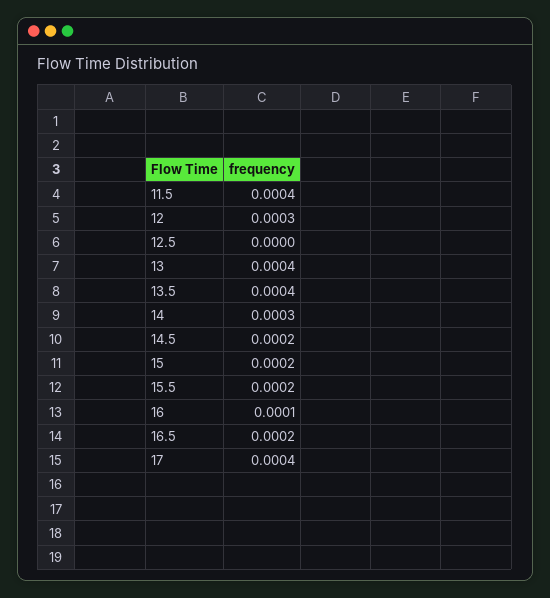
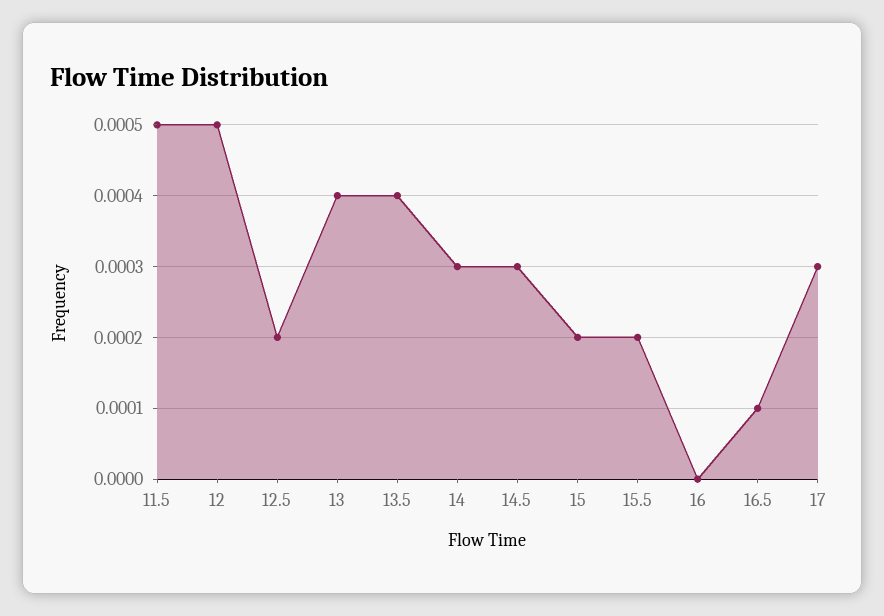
11.5: 0.0004 -> 0.0005
12: 0.0003 -> 0.0005
12.5: 0 -> 0.0002
14.5: 0.0002 -> 0.0003
16: 0.0001 -> 0
16.5: 0.0002 -> 0.0001
17: 0.0004 -> 0.0003

